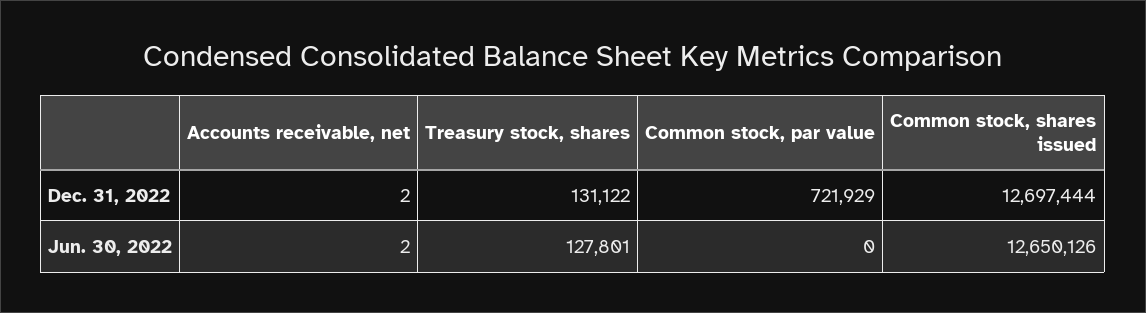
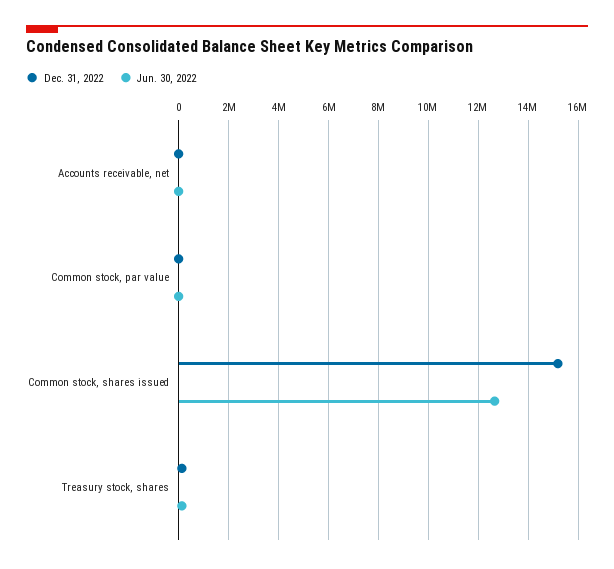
Dec. 31, 2022, Common stock, par value: 721929 -> 0
Dec. 31, 2022, Common stock, shares issued: 12697444 -> 15250000

